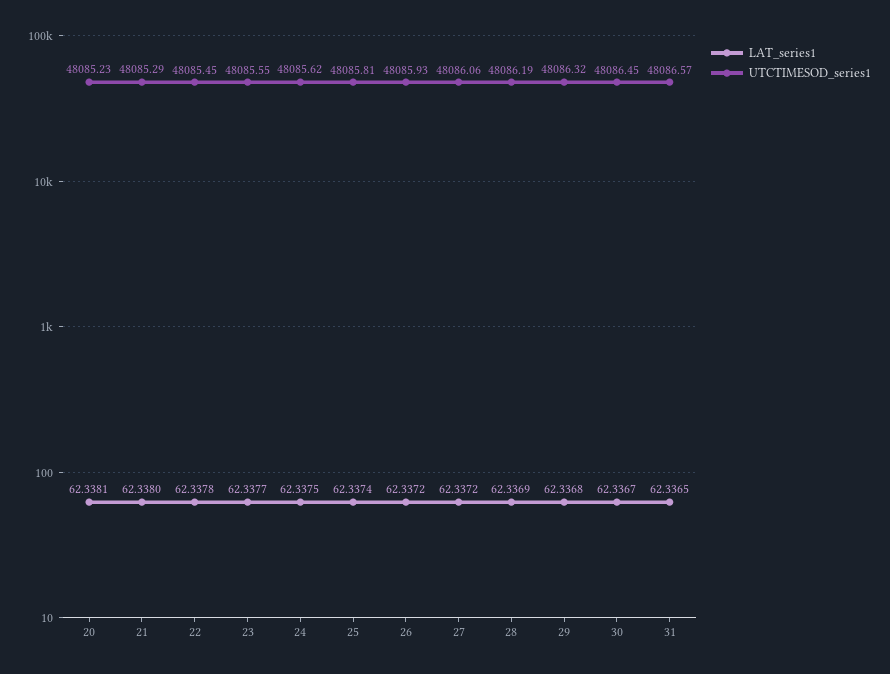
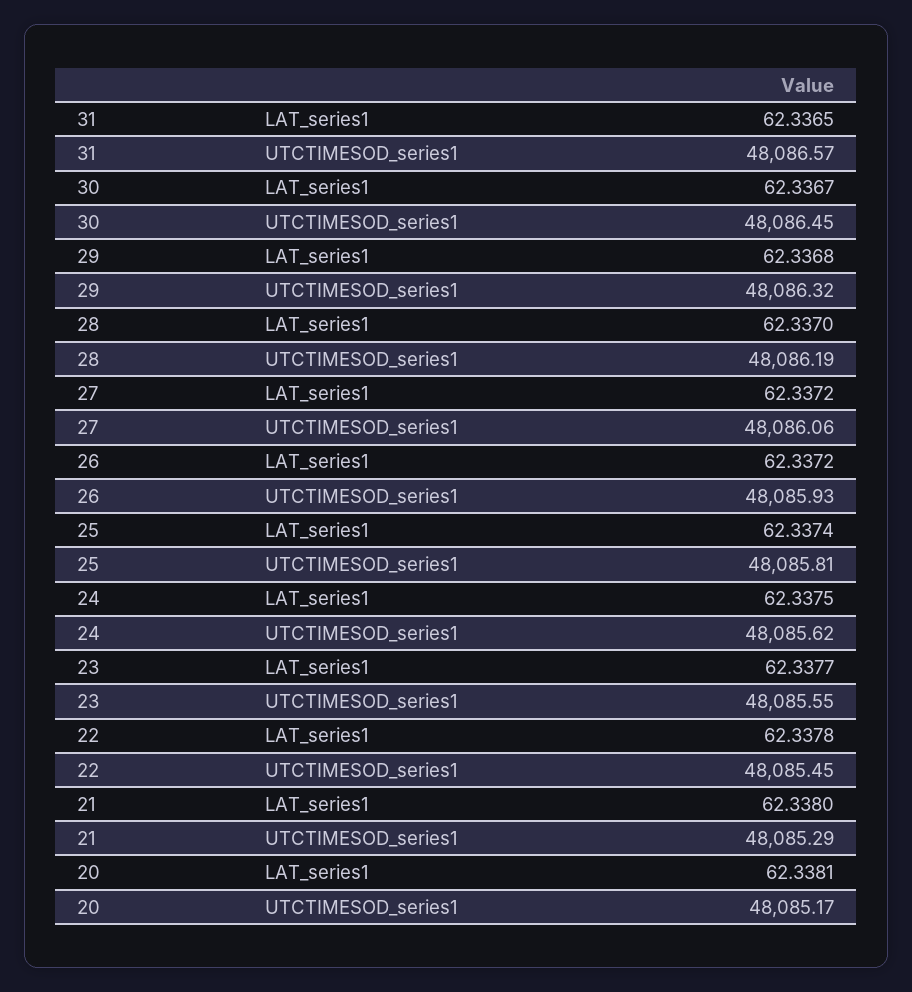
UTCTIMESOD_series1, 20: 48085.23 -> 48085.17
LAT_series1, 28: 62.3369 -> 62.337

